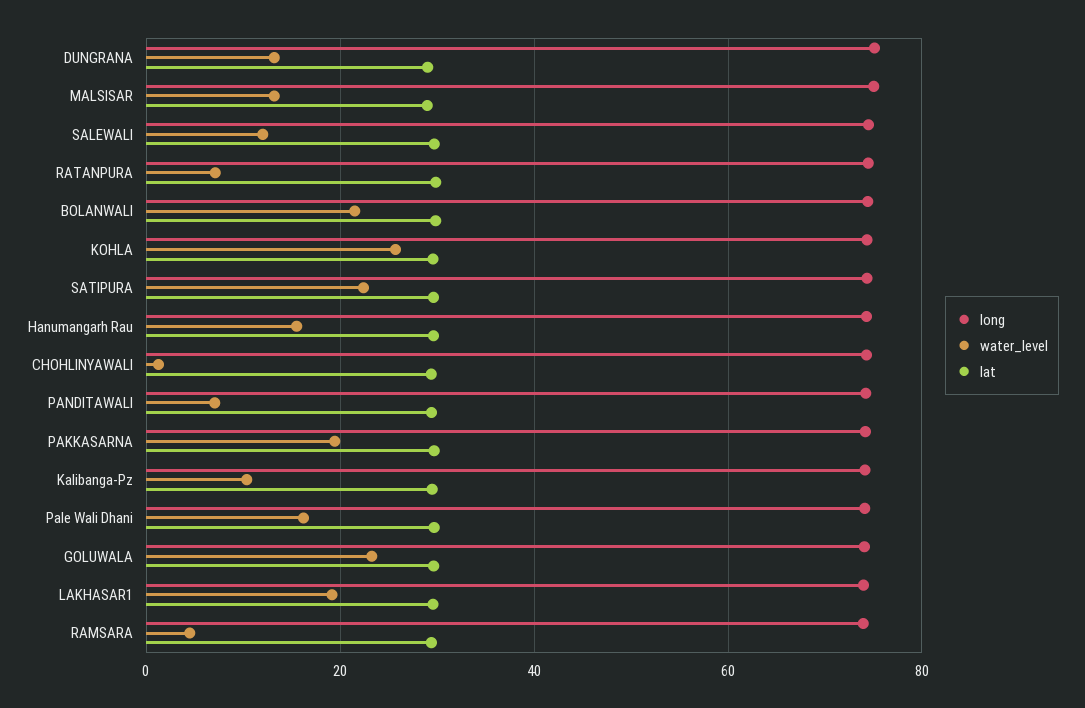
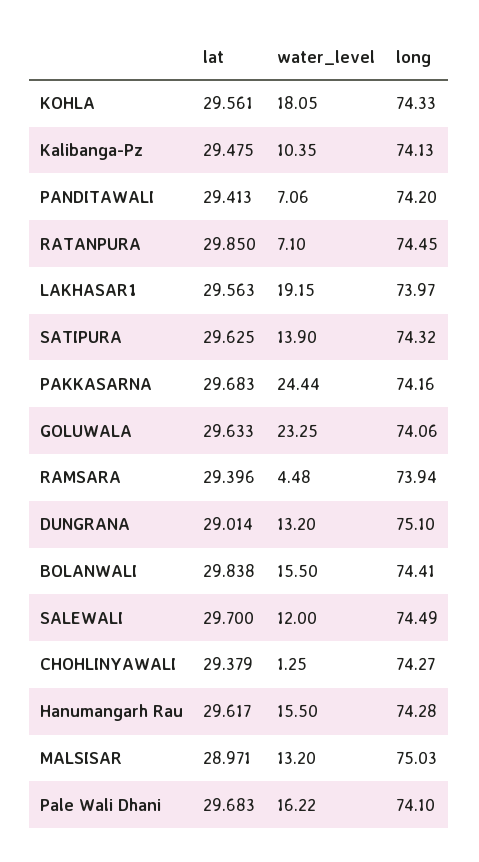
water_level, BOLANWALI: 22 -> 15.5
water_level, KOHLA: 26 -> 18.05
water_level, SATIPURA: 22 -> 13.9
water_level, PAKKASARNA: 20 -> 24.44

